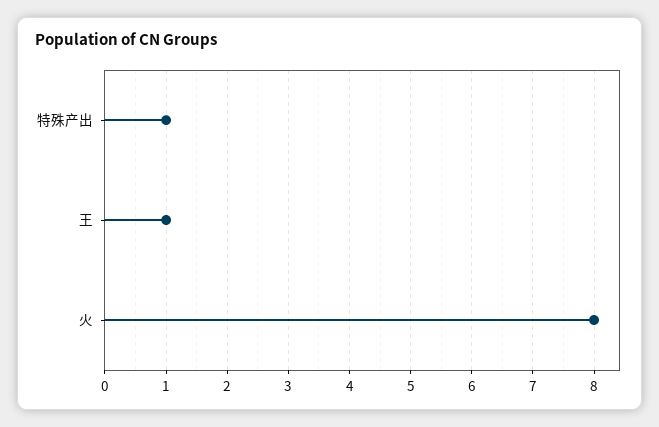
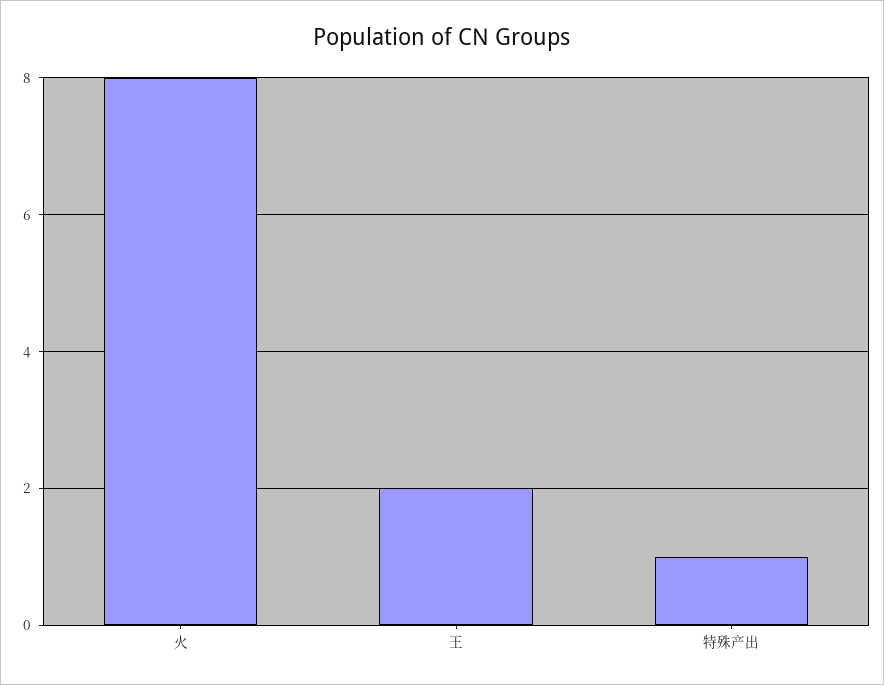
王: 1 -> 2

